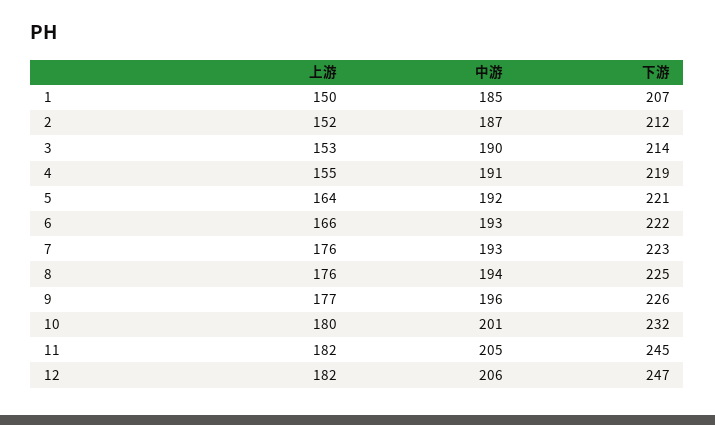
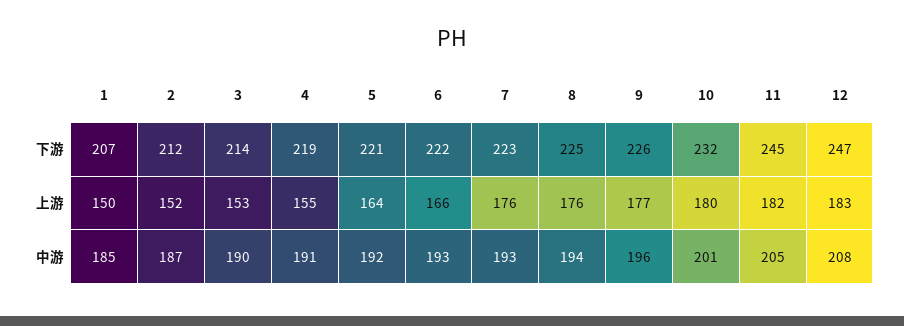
上游, 12: 182 -> 183
中游, 12: 206 -> 208

